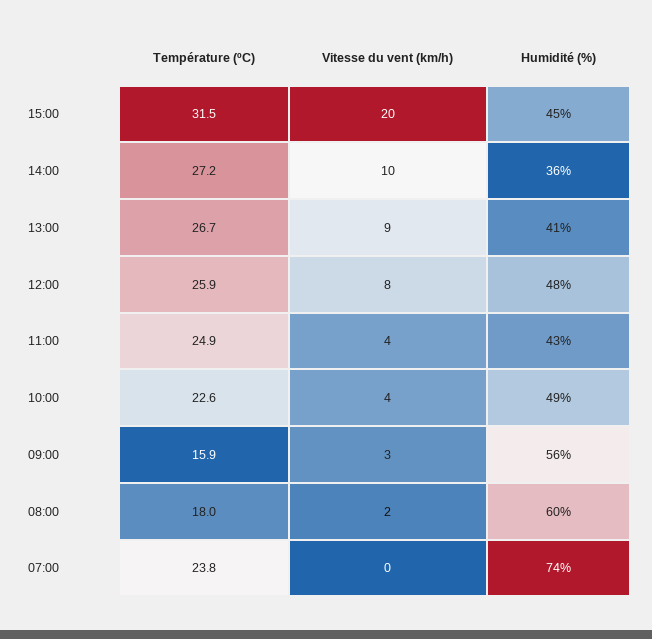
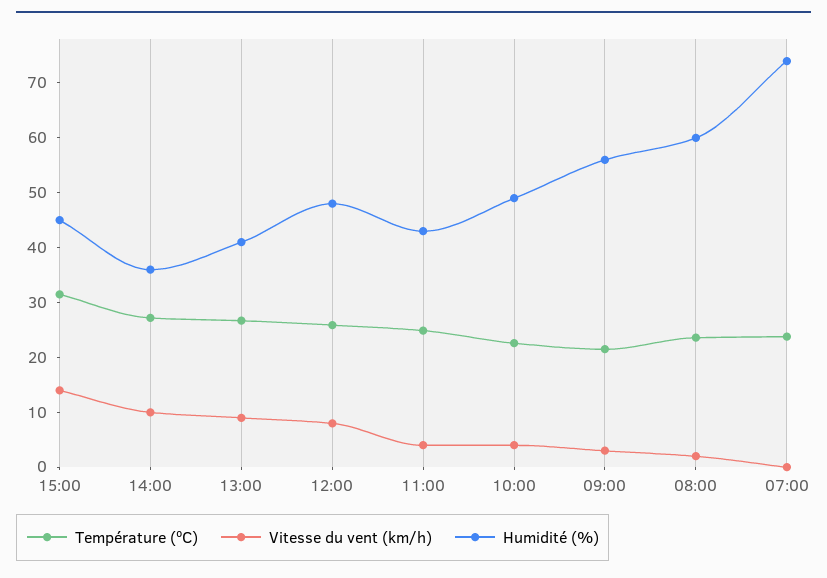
Vitesse du vent (km/h), 15:00: 20 -> 14
Température (ºC), 09:00: 15.9 -> 22
Température (ºC), 08:00: 18 -> 24

